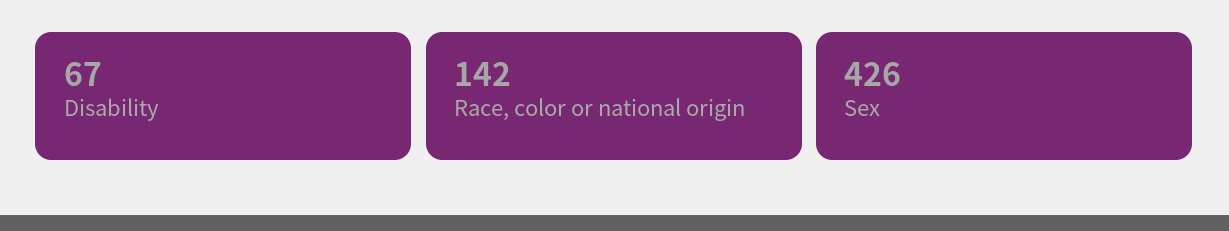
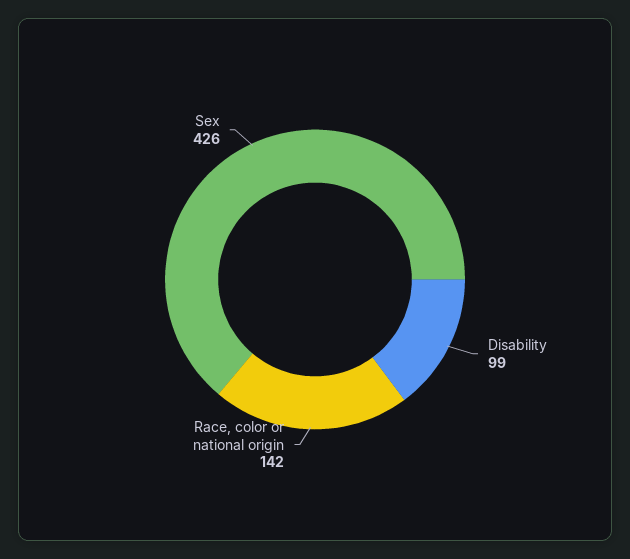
Disability: 67 -> 99

